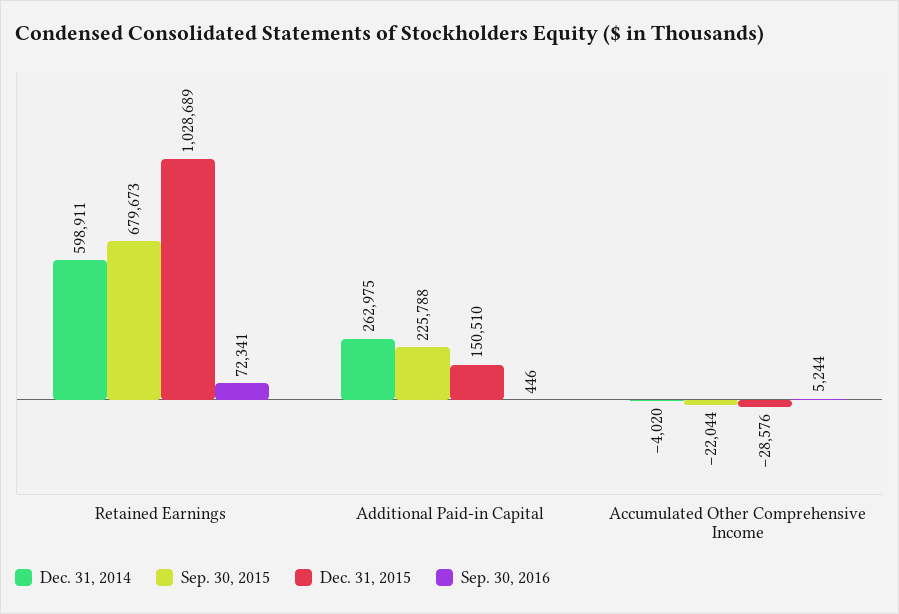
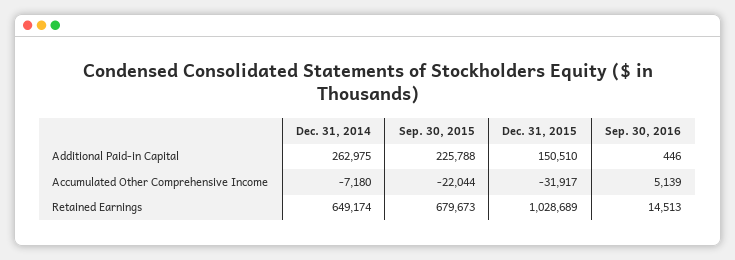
Dec. 31, 2014, Retained Earnings: 598911 -> 649174
Sep. 30, 2016, Retained Earnings: 72341 -> 14513
Dec. 31, 2014, Accumulated Other Comprehensive Income: -4020 -> -7180
Dec. 31, 2015, Accumulated Other Comprehensive Income: -28576 -> -31917
Sep. 30, 2016, Accumulated Other Comprehensive Income: 5244 -> 5139

